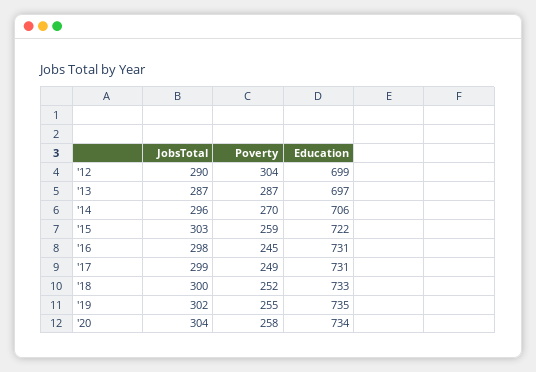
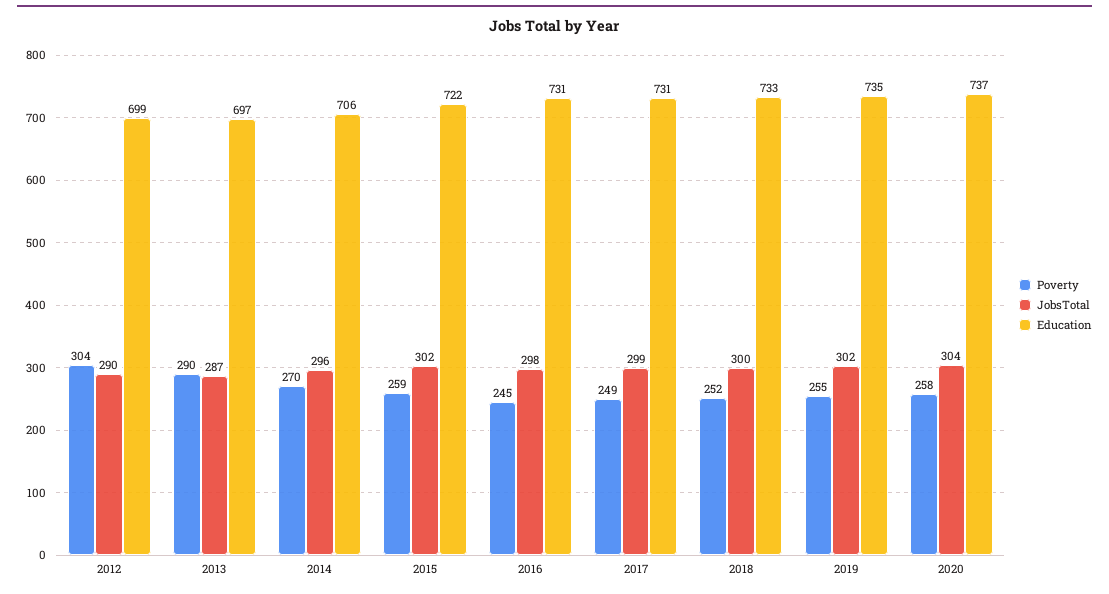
Poverty, '13: 287 -> 290
JobsTotal, '15: 303 -> 302
Education, '20: 734 -> 737

